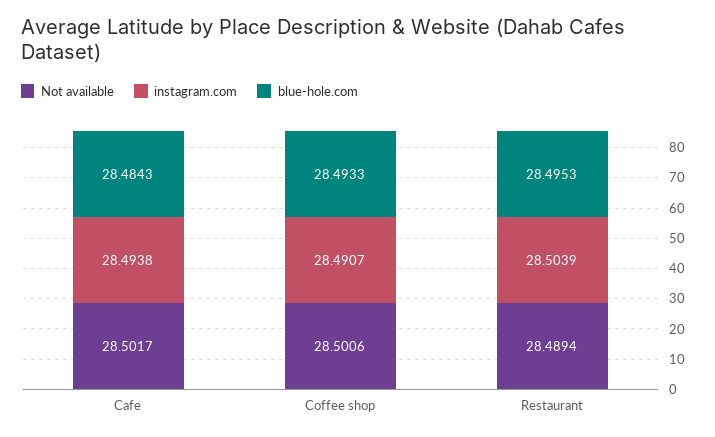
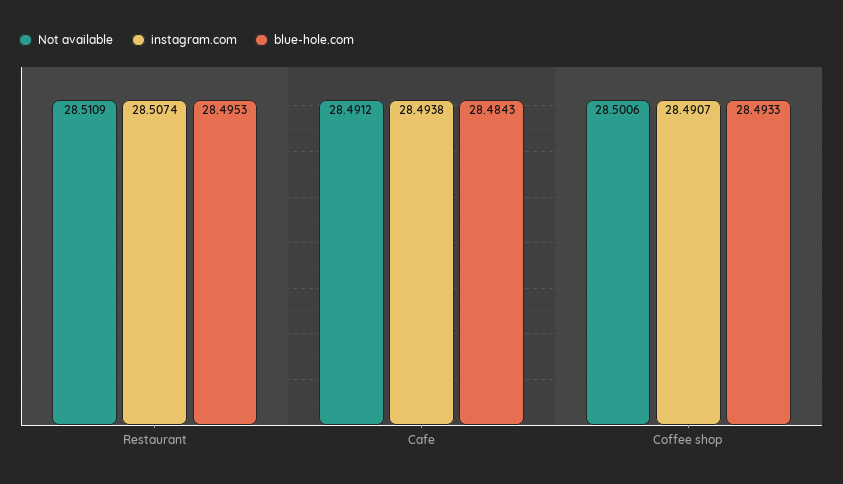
Not available, Cafe: 28.5017 -> 28.4912
Not available, Restaurant: 28.4894 -> 28.5109
instagram.com, Restaurant: 28.5039 -> 28.5074

